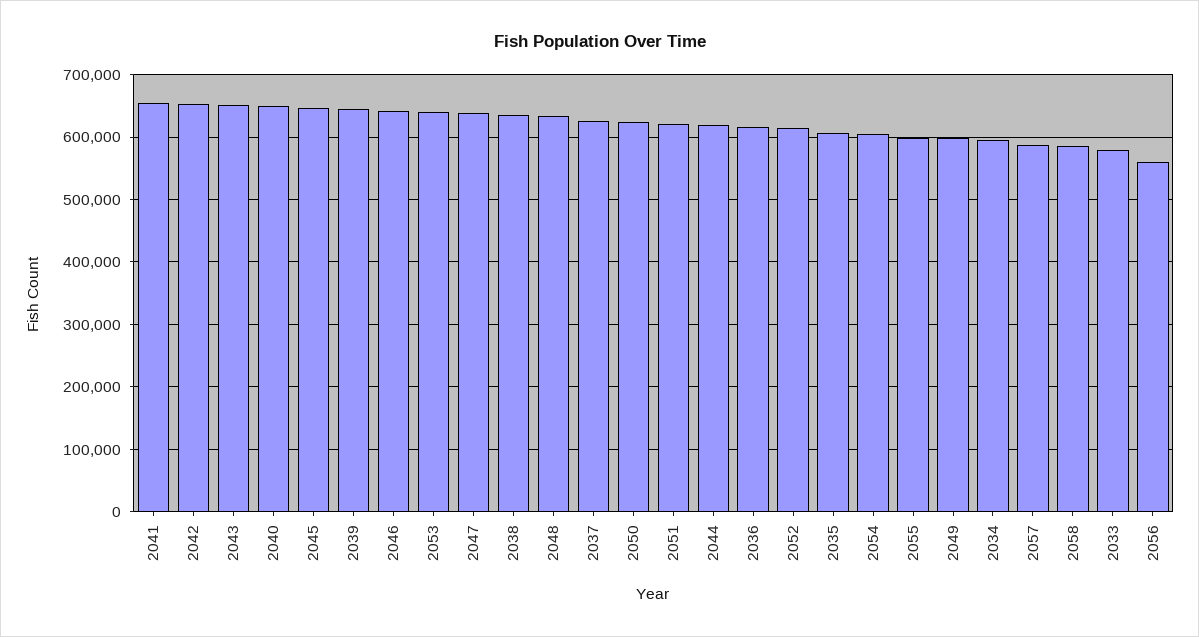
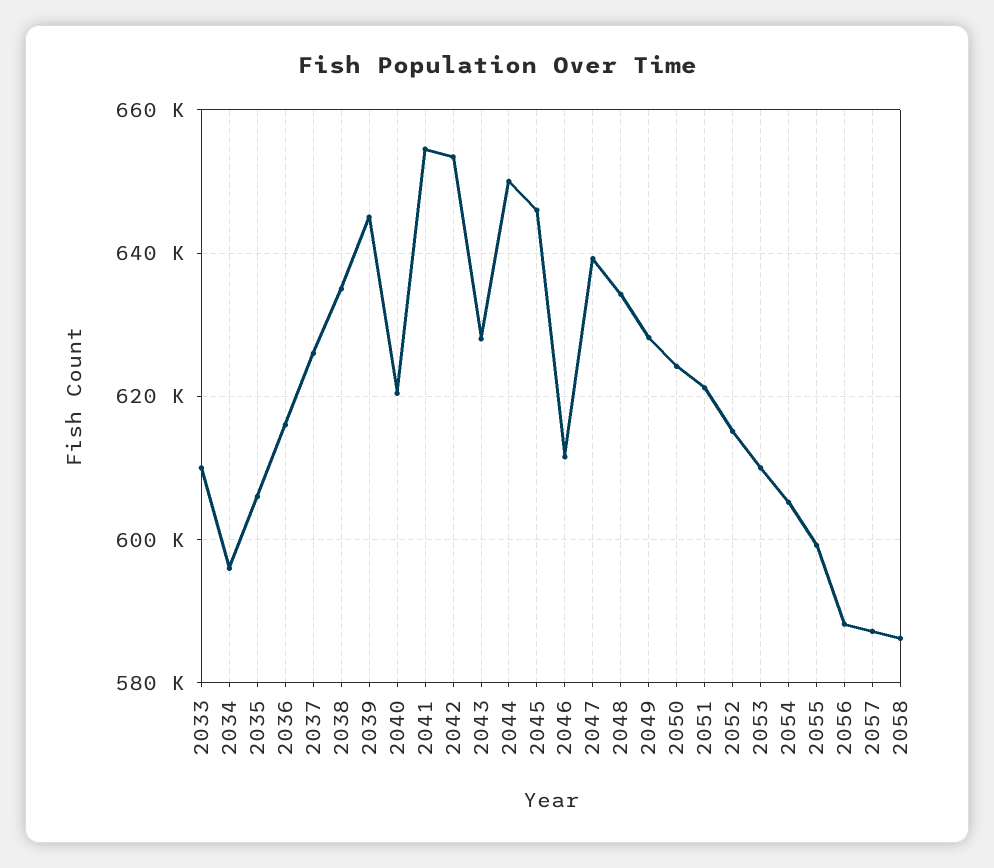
2043: 650000 -> 628000
2040: 650000 -> 620000
2046: 640000 -> 612000
2053: 640000 -> 610000
2044: 620000 -> 650000
2049: 600000 -> 628000
2033: 580000 -> 610000
2056: 560000 -> 588000

